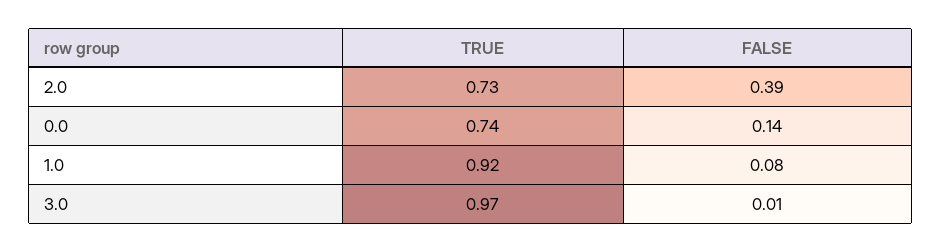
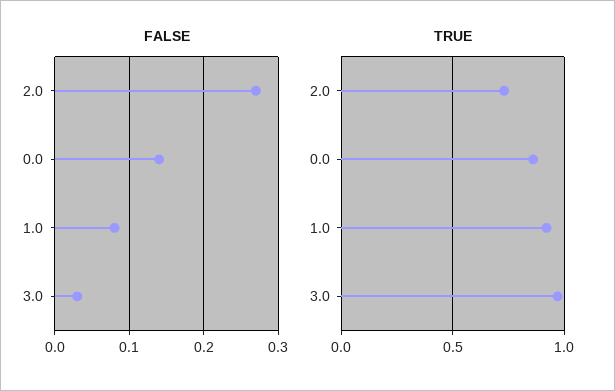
FALSE, 2.0: 0.39 -> 0.27
TRUE, 0.0: 0.74 -> 0.85
FALSE, 3.0: 0.01 -> 0.03

